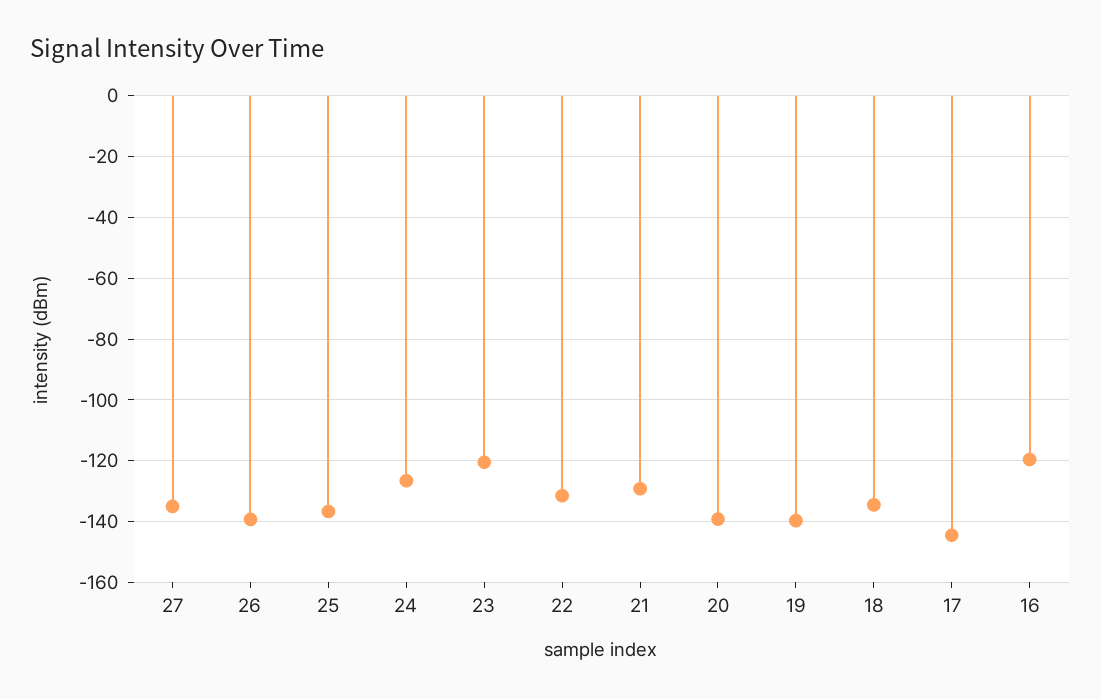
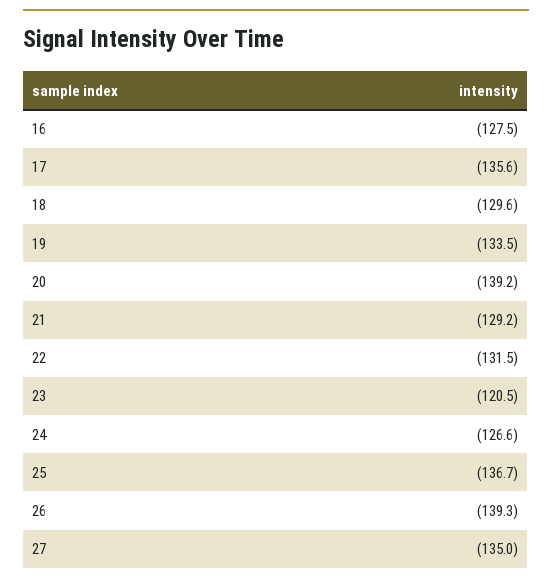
19: -140 -> -133.5
18: -134 -> -129.6
17: -144 -> -135.6
16: -120 -> -127.5

